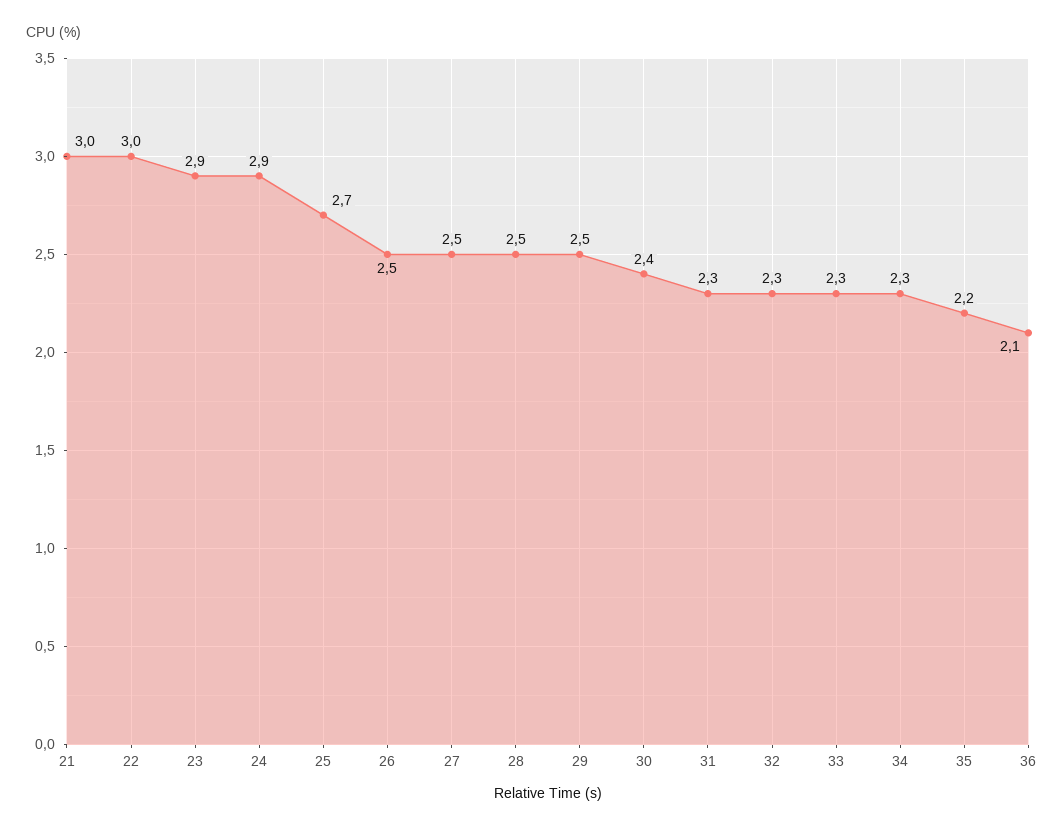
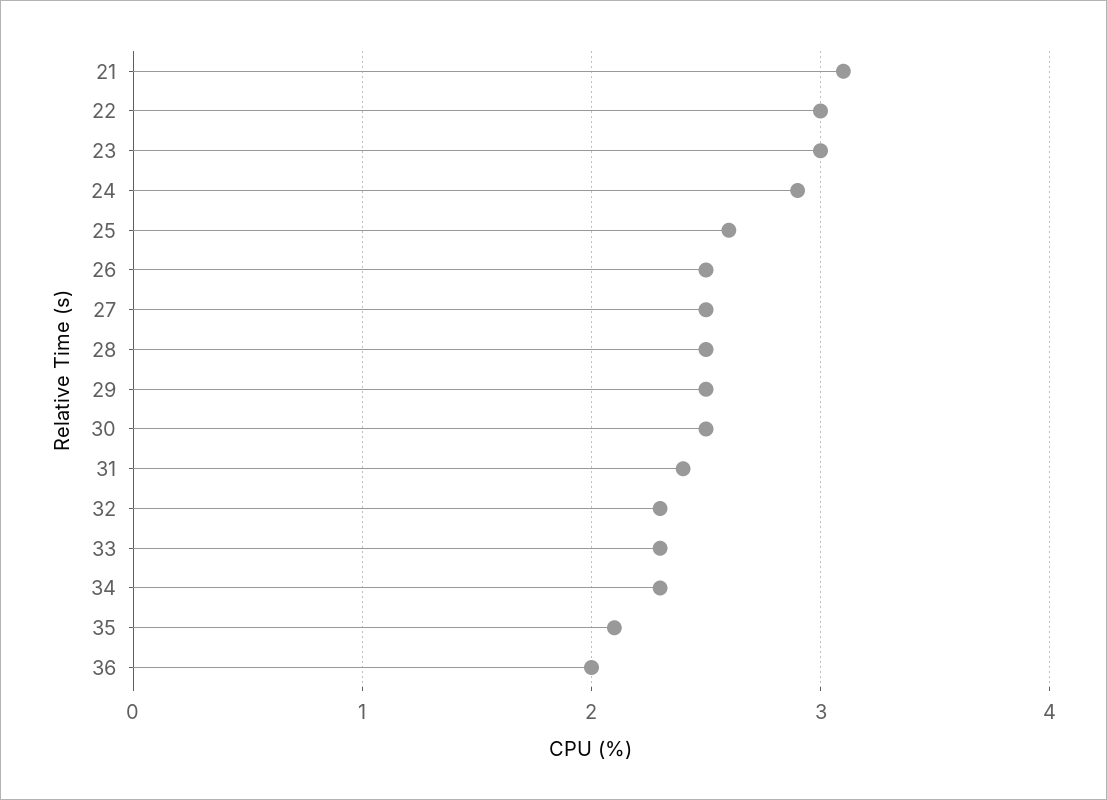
21: 3 -> 3.1
23: 2.9 -> 3
25: 2.7 -> 2.6
30: 2.4 -> 2.5
31: 2.3 -> 2.4
35: 2.2 -> 2.1
36: 2.1 -> 2

